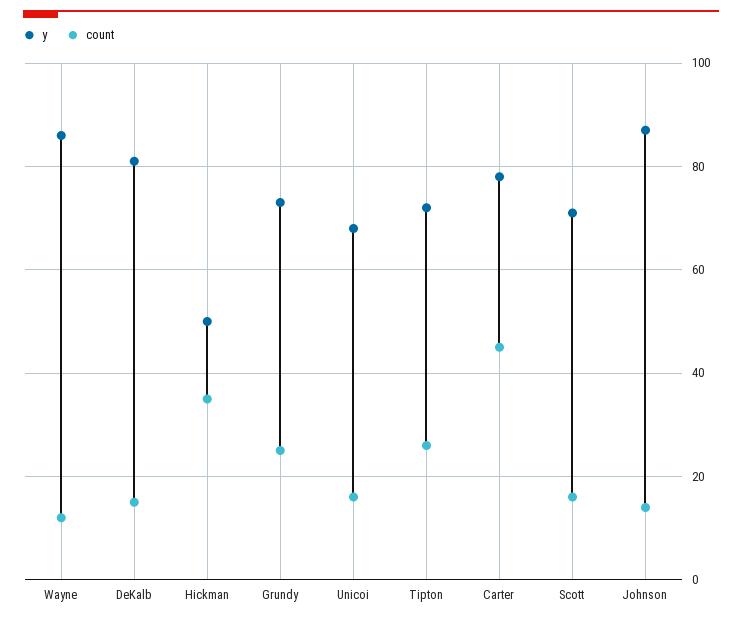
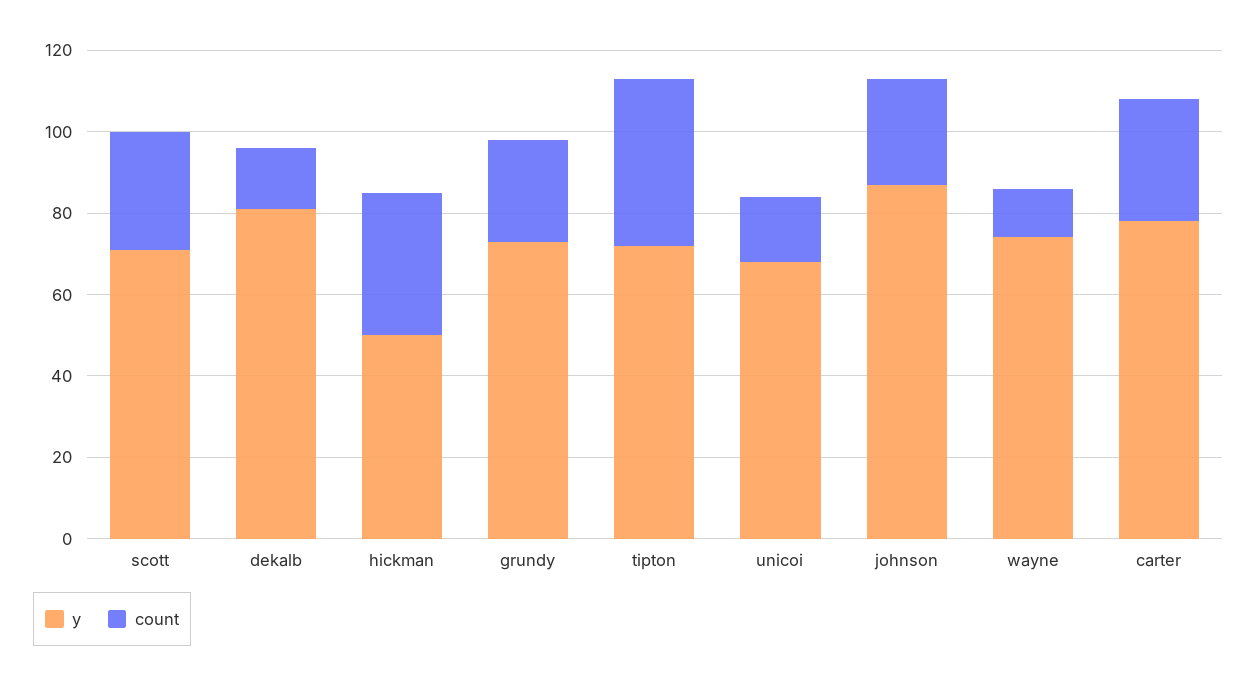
y, Wayne: 85 -> 75
count, Tipton: 25 -> 40
count, Carter: 45 -> 30
count, Scott: 15 -> 30
count, Johnson: 15 -> 25

